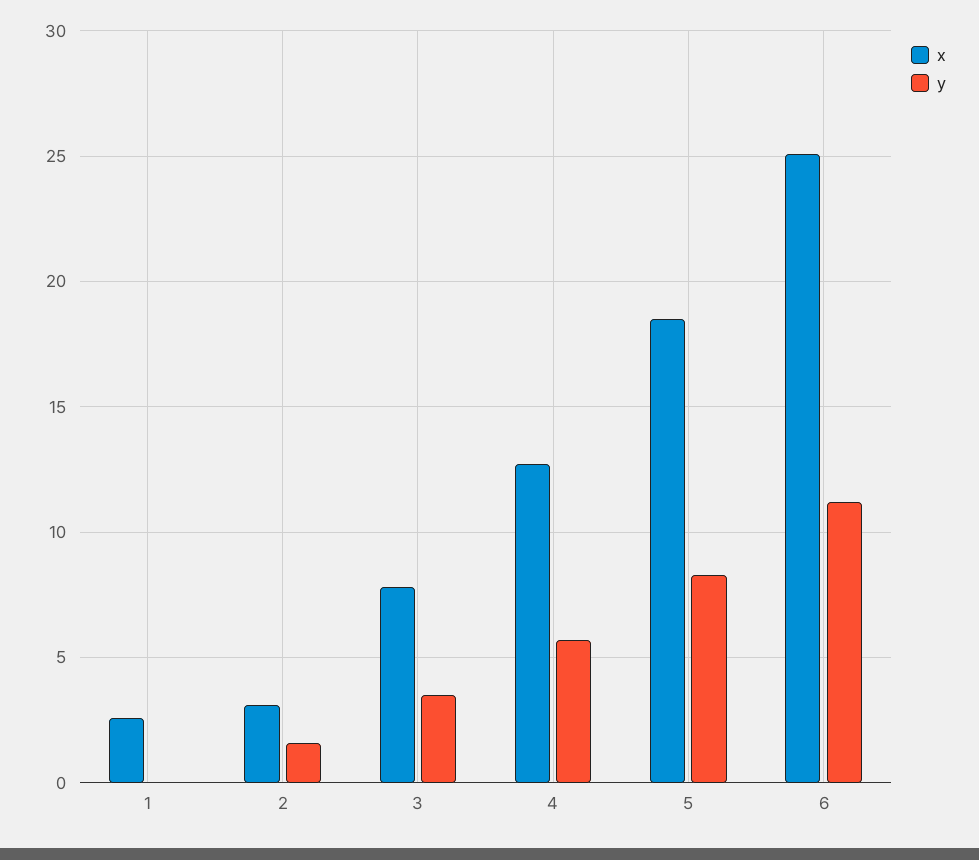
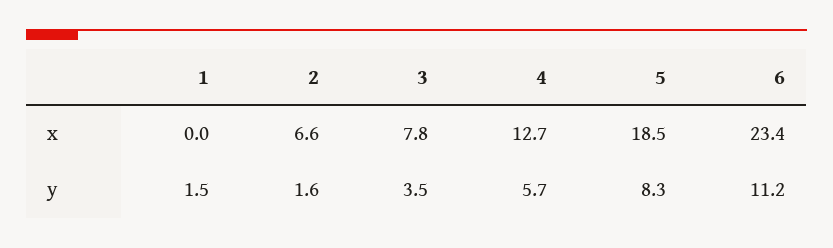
x, 1: 2.5 -> 0
y, 1: 0 -> 1.5
x, 2: 3 -> 6.6
x, 6: 25 -> 23.4

